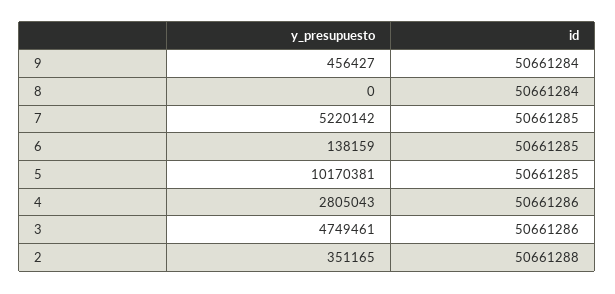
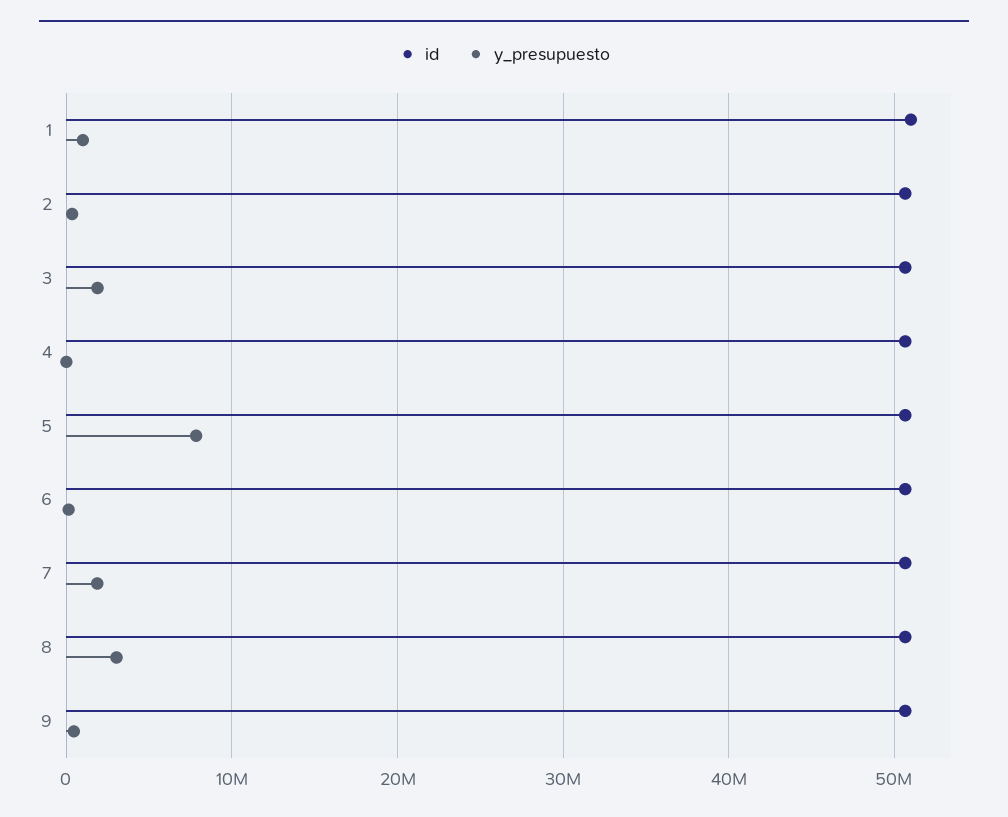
y_presupuesto, 8: 0 -> 3000000
y_presupuesto, 7: 5220142 -> 2000000
y_presupuesto, 5: 10170381 -> 8000000
y_presupuesto, 4: 2805043 -> 0
y_presupuesto, 3: 4749461 -> 2000000
id, 1: none -> 51000000
y_presupuesto, 1: none -> 1000000

